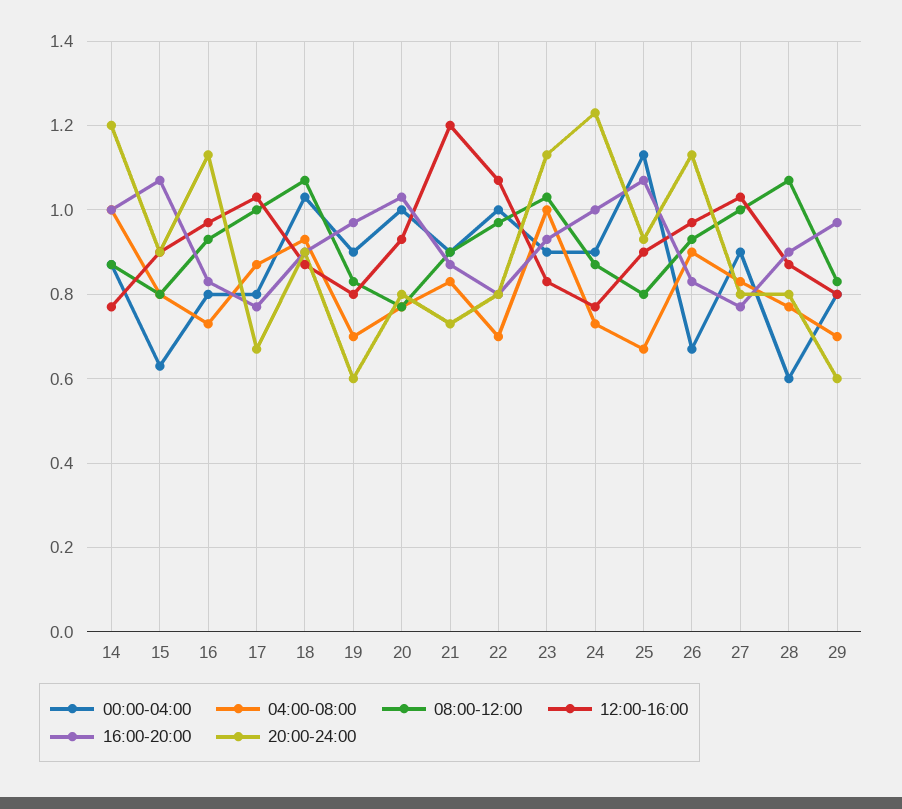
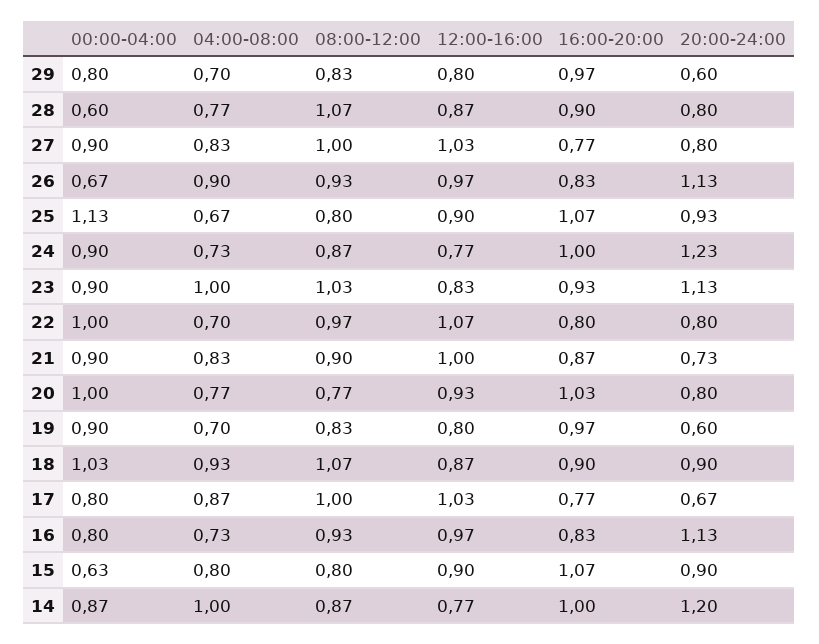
12:00-16:00, 21: 1.2 -> 1

